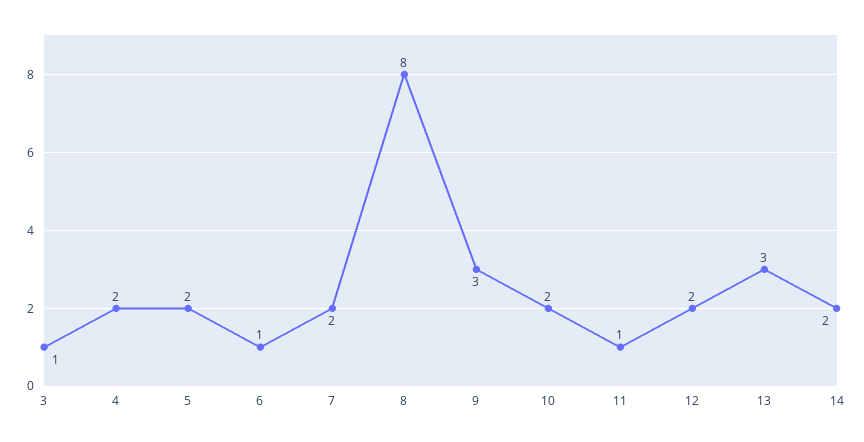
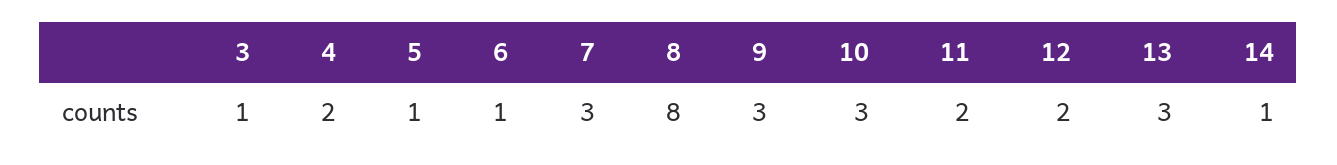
5: 2 -> 1
7: 2 -> 3
10: 2 -> 3
11: 1 -> 2
14: 2 -> 1

